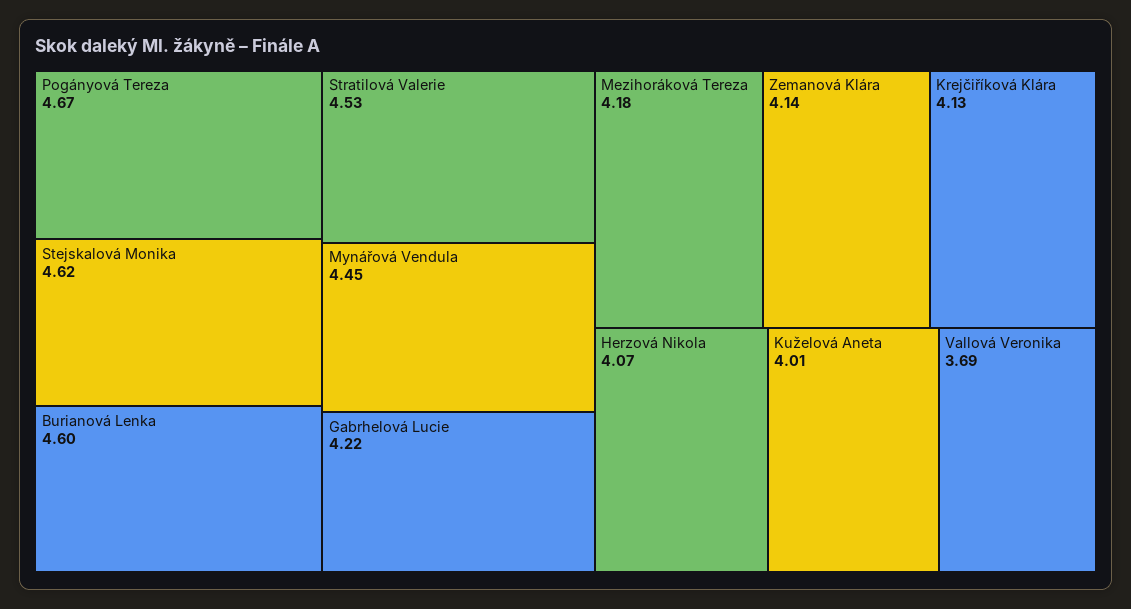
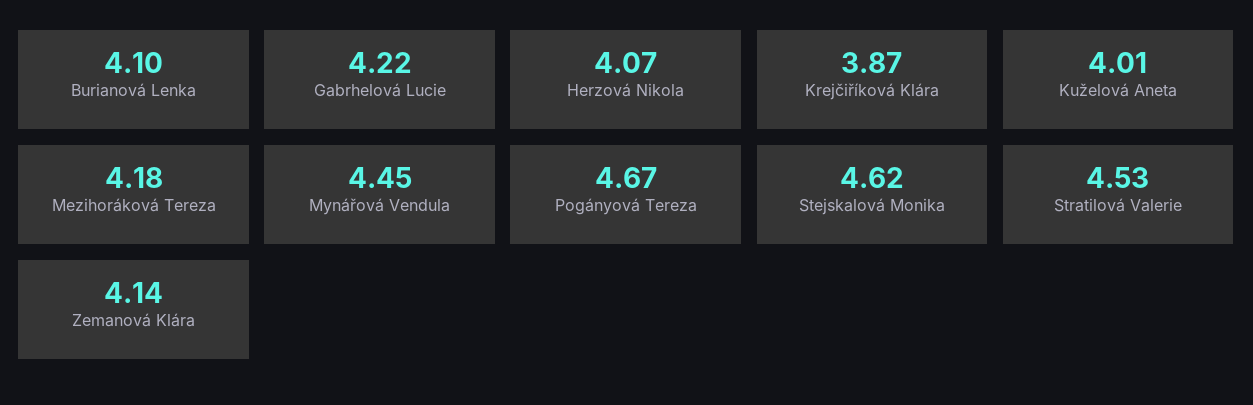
Burianová Lenka: 4.6 -> 4.1
Krejčiříková Klára: 4.13 -> 3.87
Vallová Veronika: 3.69 -> none

